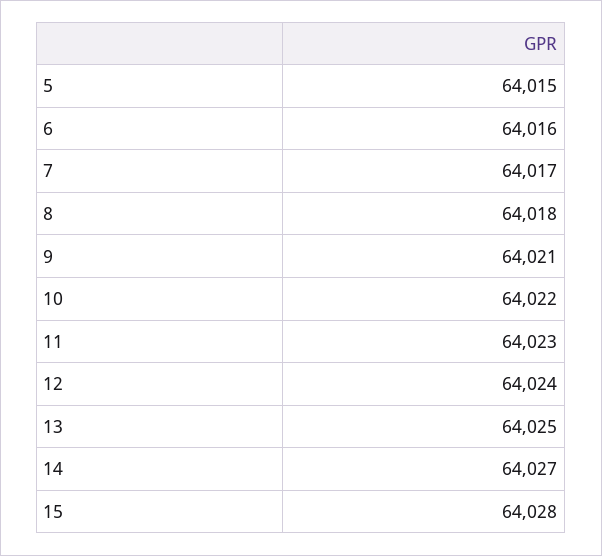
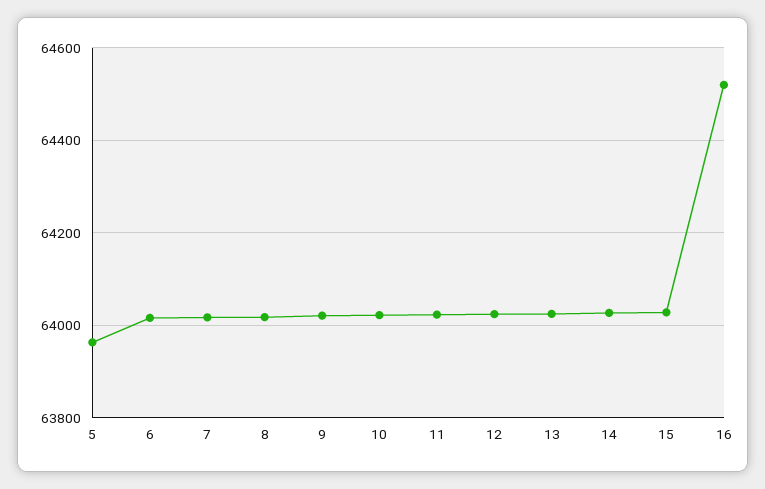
5: 64015 -> 63960
16: none -> 64520

